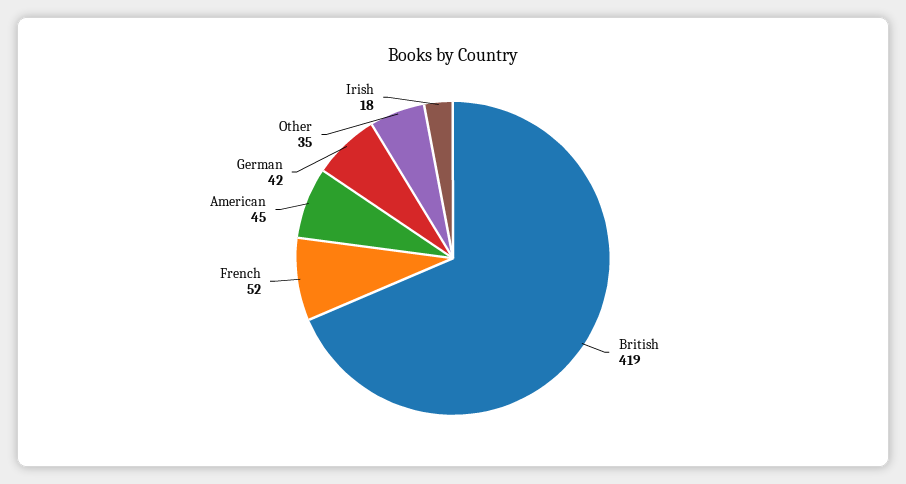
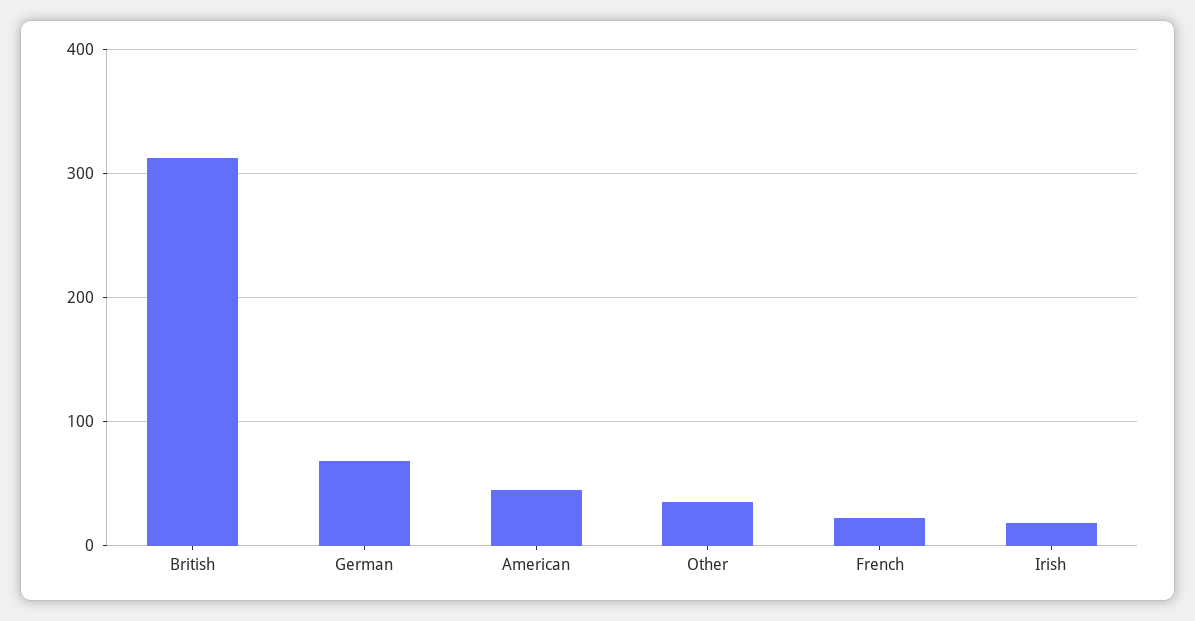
British: 419 -> 310
French: 52 -> 20
German: 42 -> 70

